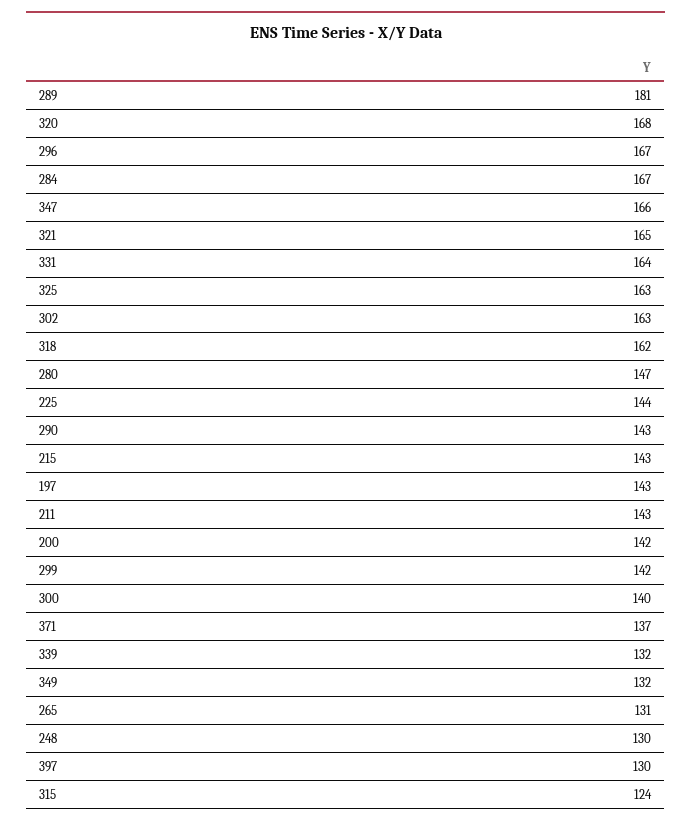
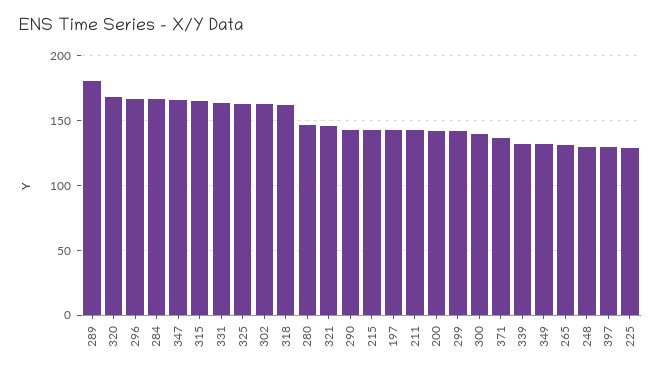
321: 165 -> 145
225: 144 -> 130
315: 124 -> 165

